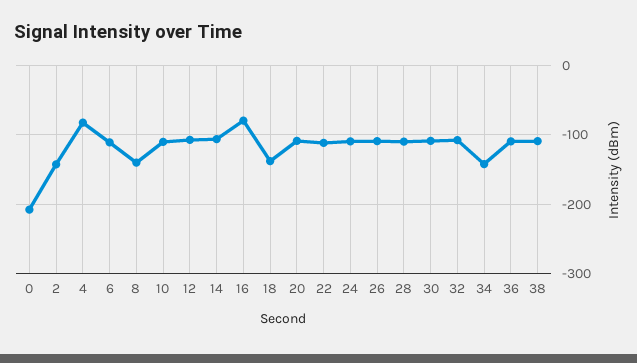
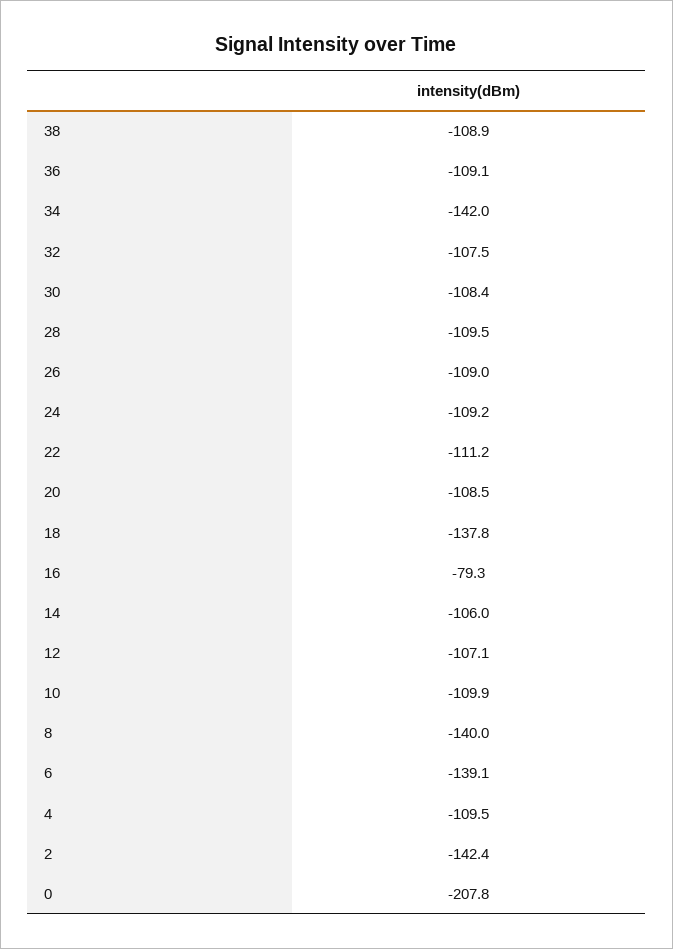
4: -80 -> -109.5
6: -110 -> -139.1

